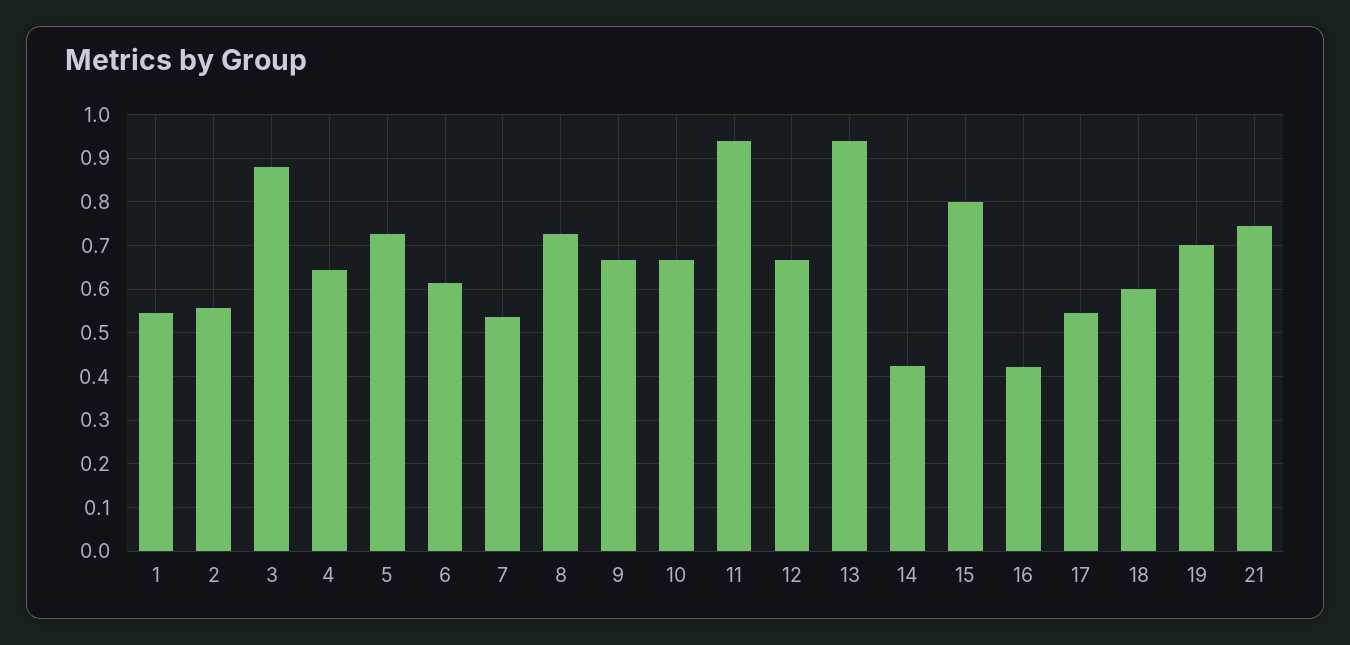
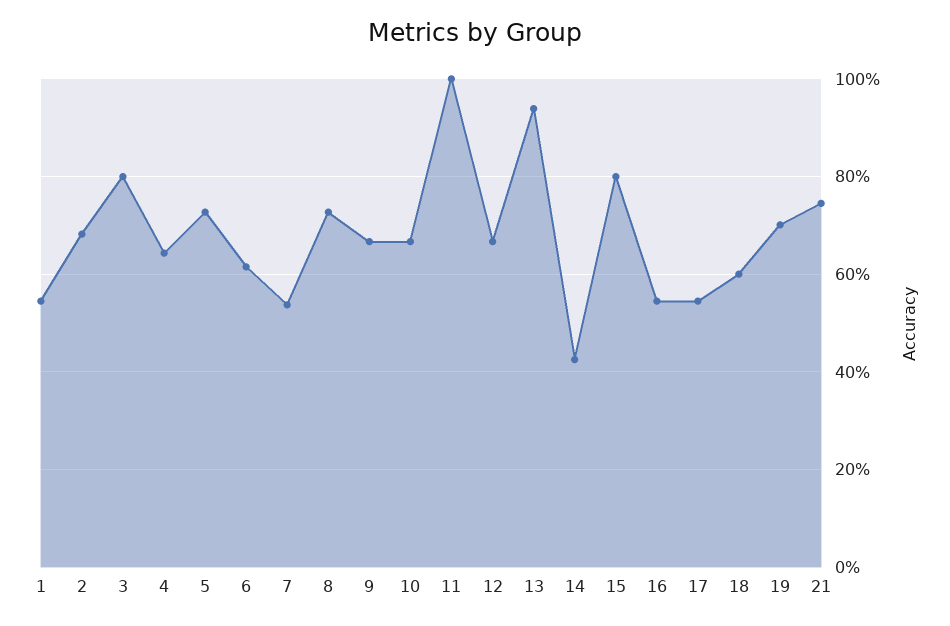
2: 0.56 -> 0.68
3: 0.88 -> 0.8
11: 0.94 -> 1
16: 0.42 -> 0.54

